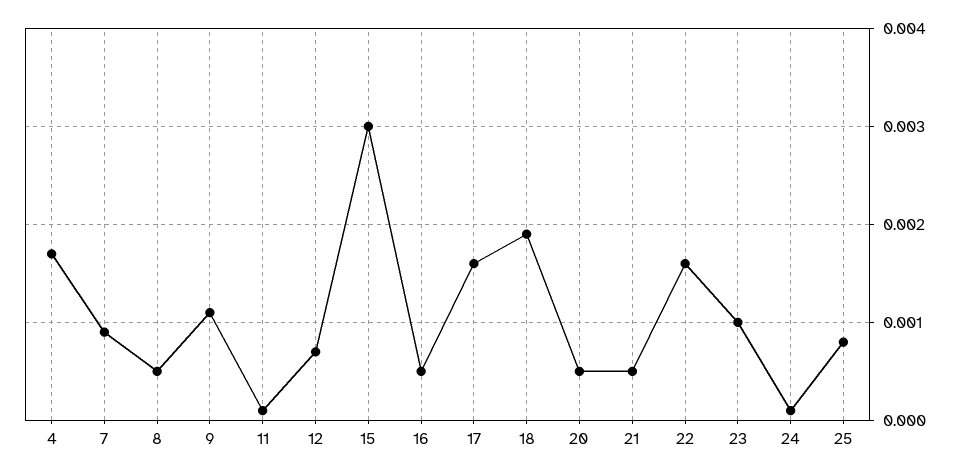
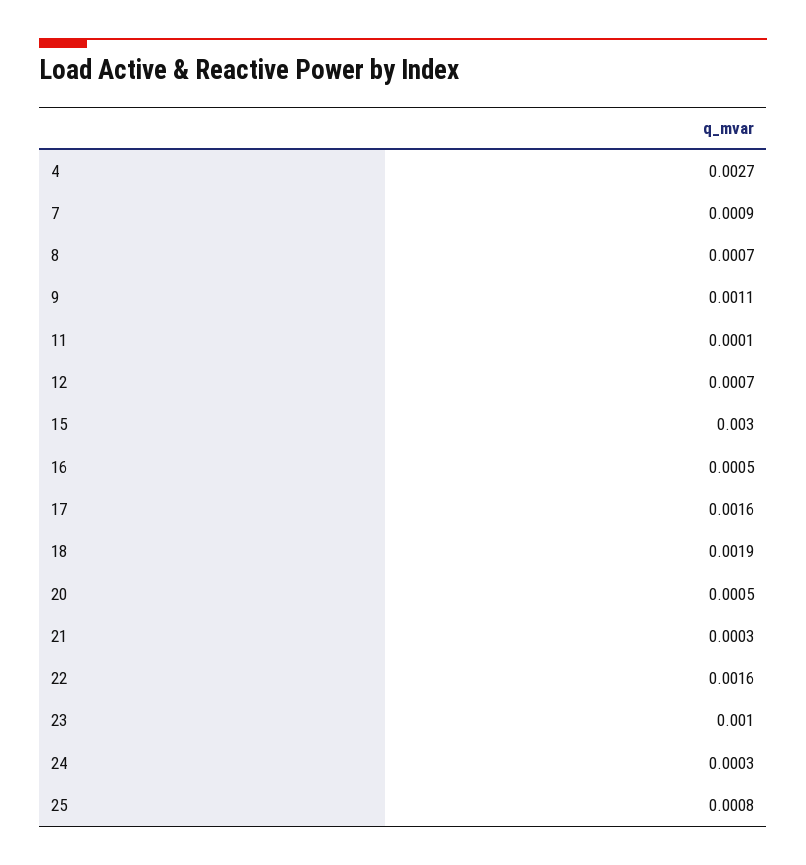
4: 0.0017 -> 0.0027
8: 0.0005 -> 0.0007
21: 0.0005 -> 0.0003
24: 0.0001 -> 0.0003

